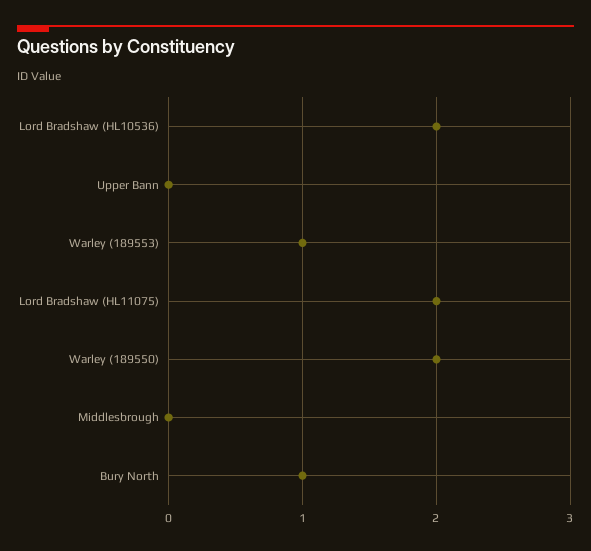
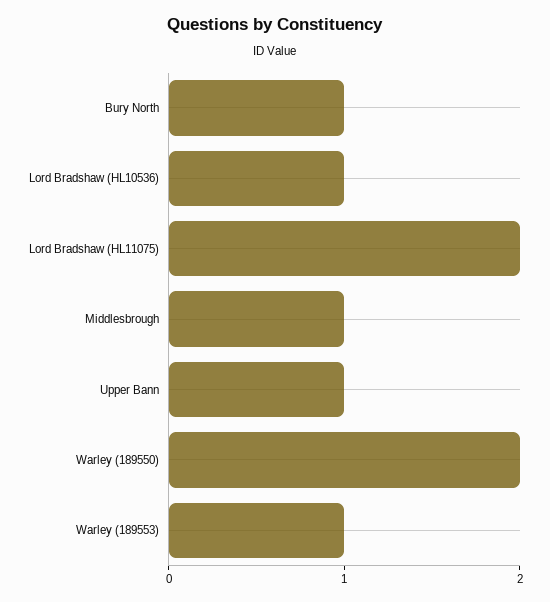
Lord Bradshaw (HL10536): 2 -> 1
Upper Bann: 0 -> 1
Middlesbrough: 0 -> 1

